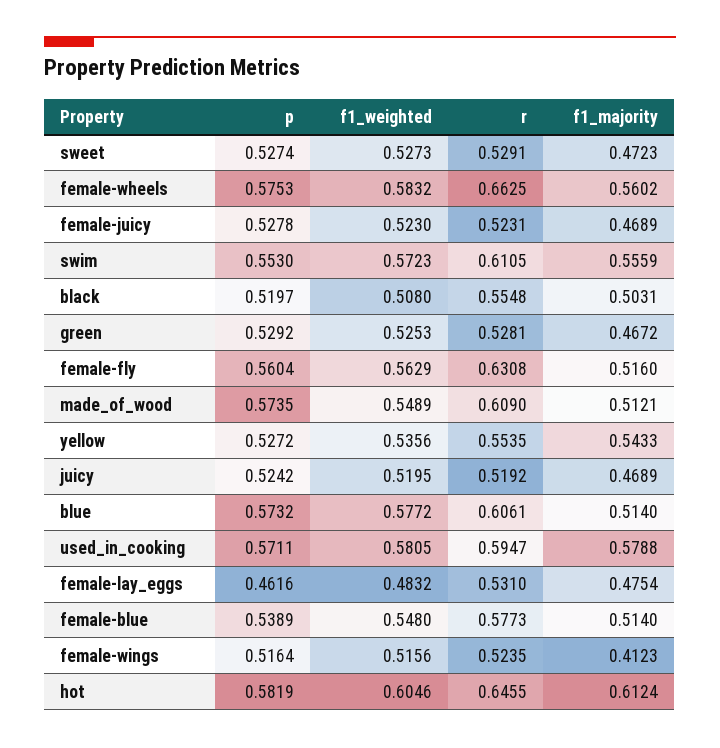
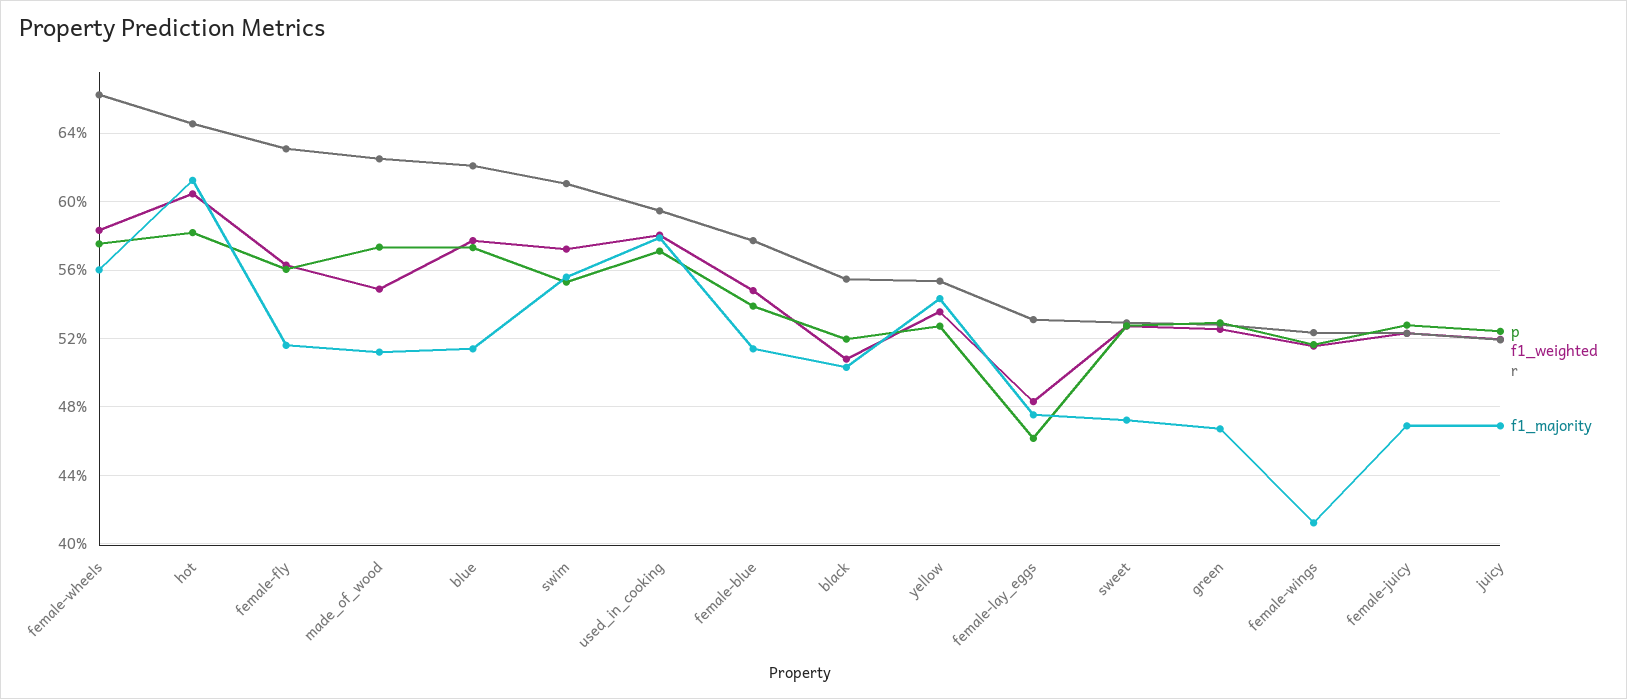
r, made_of_wood: 0.609 -> 0.625
r, blue: 0.6061 -> 0.62

